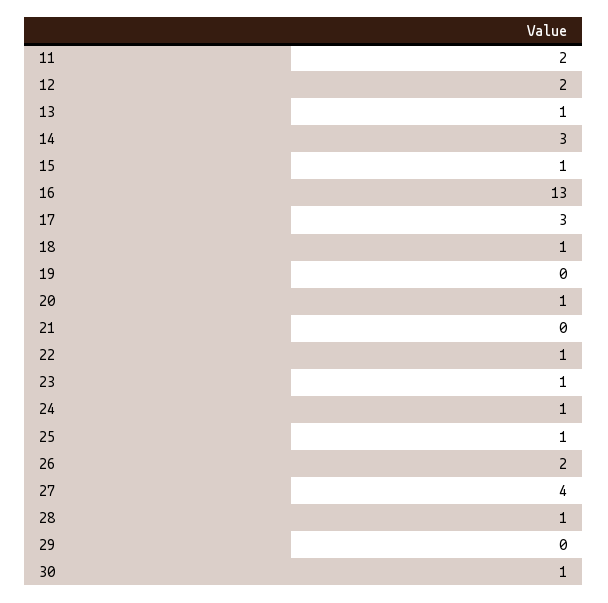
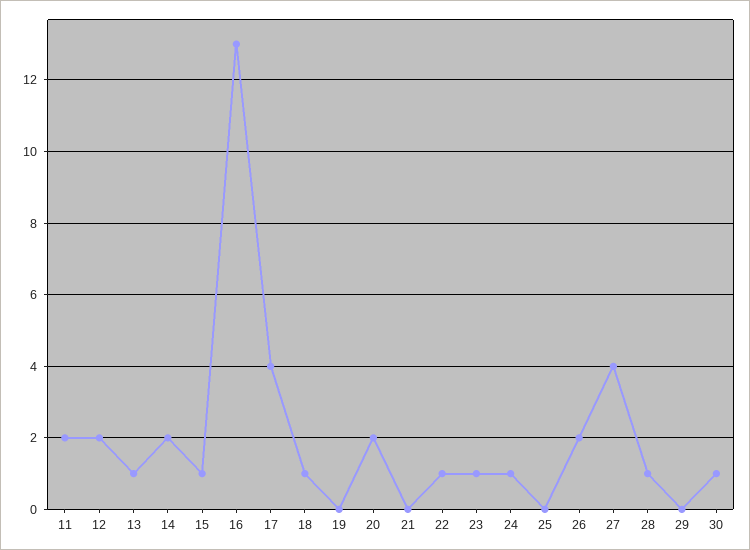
14: 3 -> 2
17: 3 -> 4
20: 1 -> 2
25: 1 -> 0

